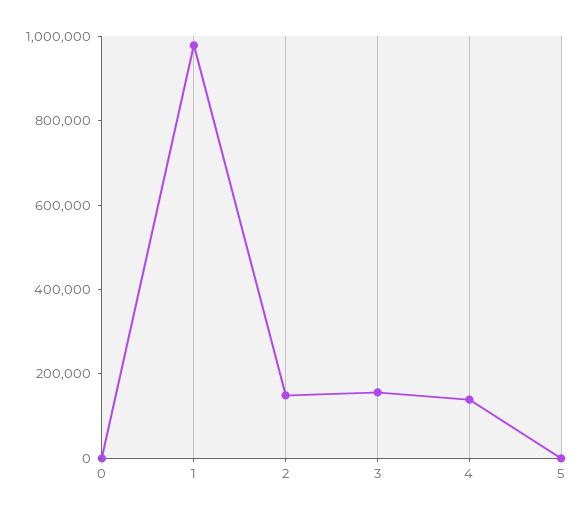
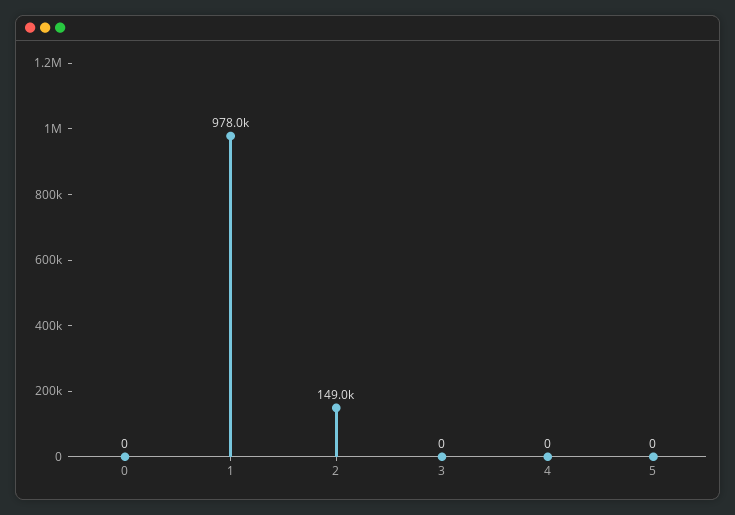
3: 150000 -> 0
4: 150000 -> 0

